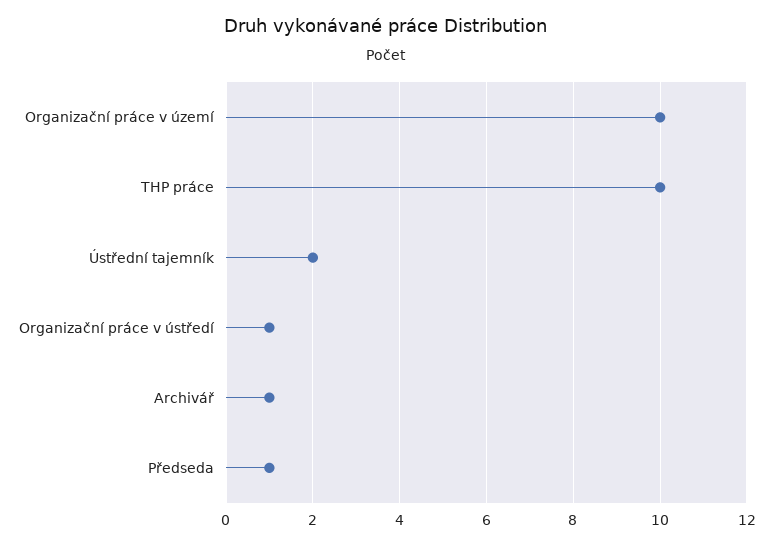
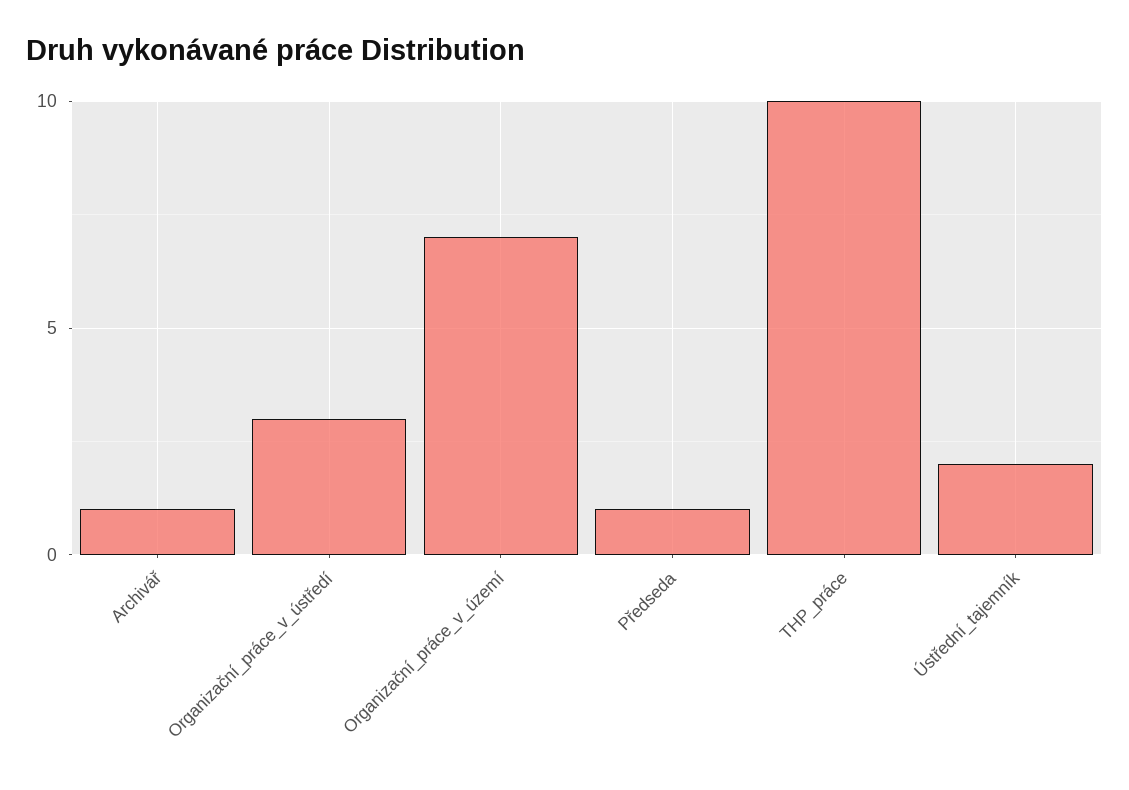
Organizační práce v území: 10 -> 7
Organizační práce v ústředí: 1 -> 3

